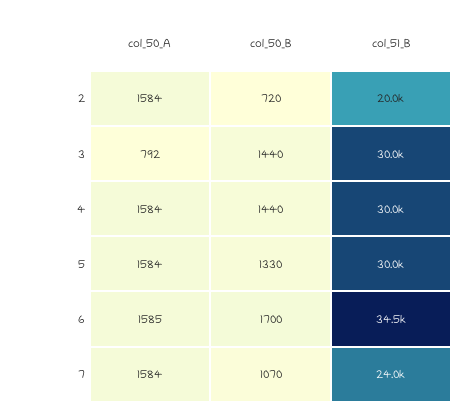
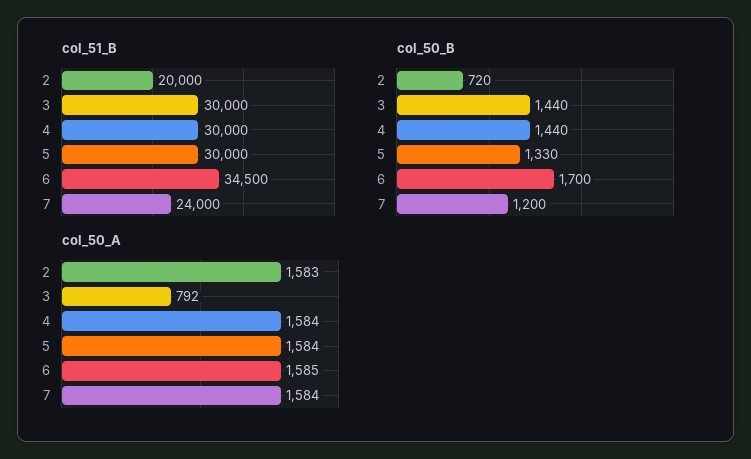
col_50_A, 2: 1584 -> 1583
col_50_B, 7: 1070 -> 1200

